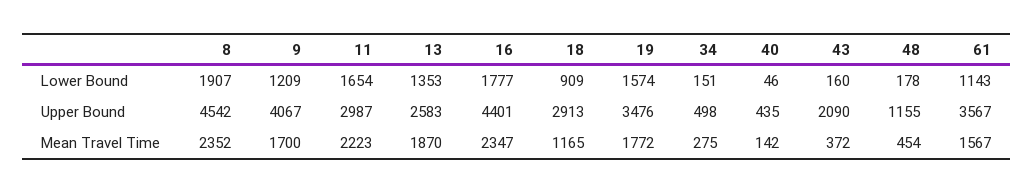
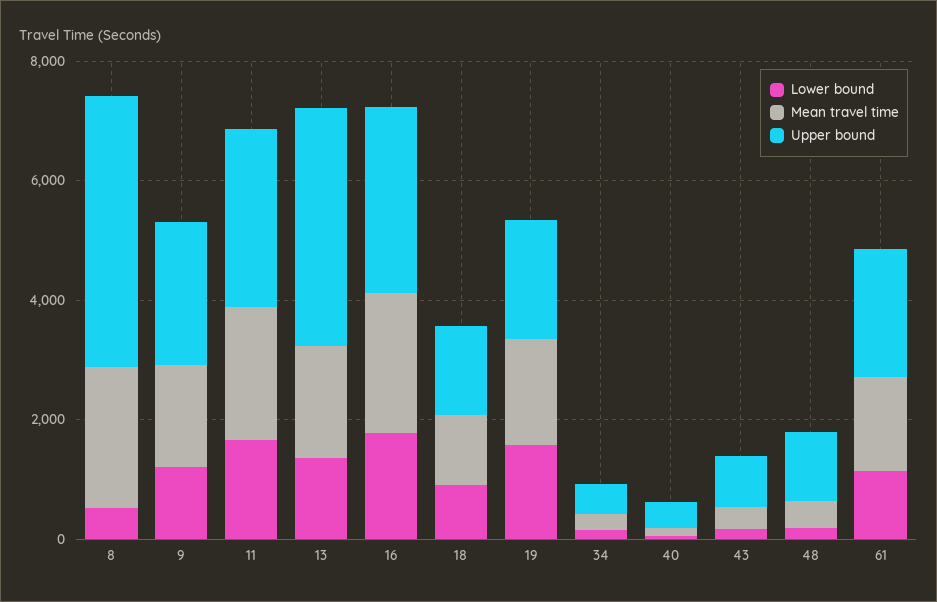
Lower Bound, 8: 1907 -> 500
Upper Bound, 9: 4067 -> 2500
Upper Bound, 13: 2583 -> 4000
Upper Bound, 16: 4401 -> 3000
Upper Bound, 18: 2913 -> 1500
Upper Bound, 19: 3476 -> 2000
Upper Bound, 43: 2090 -> 1000
Upper Bound, 61: 3567 -> 2000

